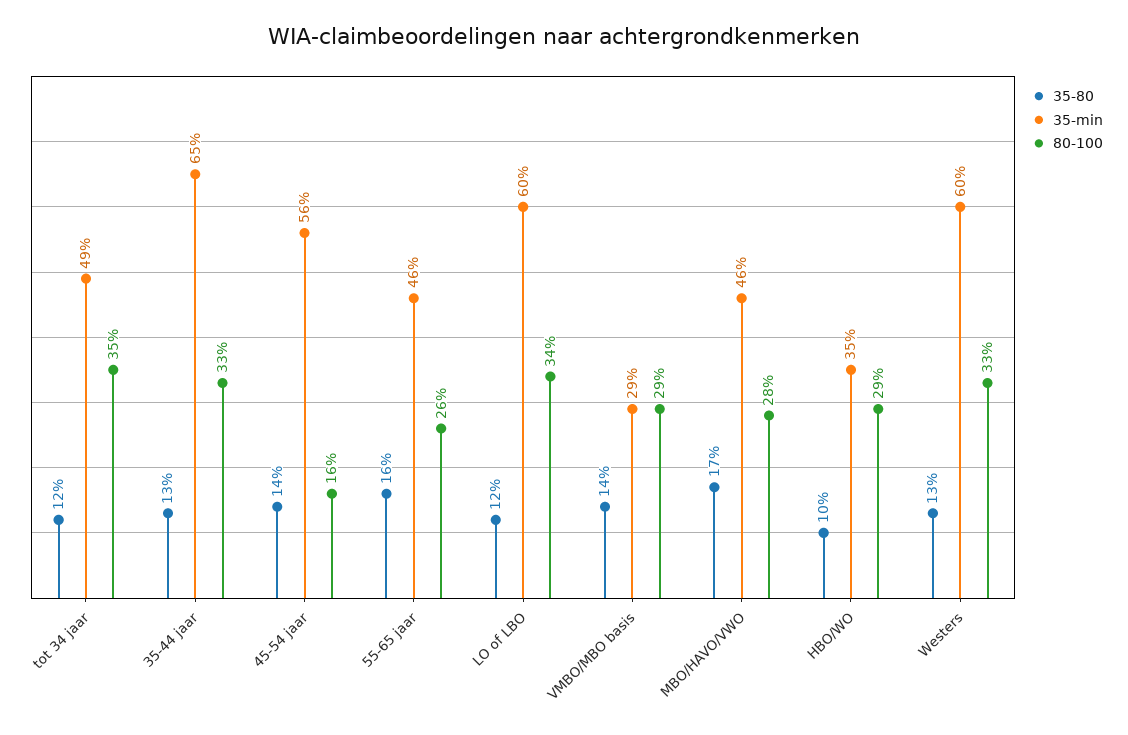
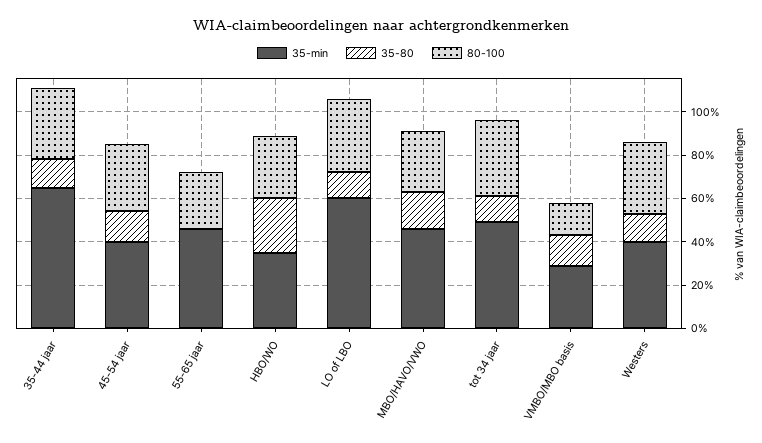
35-min, 45-54 jaar: 56 -> 40
80-100, 45-54 jaar: 16 -> 30
35-80, 55-65 jaar: 16 -> 0
80-100, VMBO/MBO basis: 29 -> 15
35-80, HBO/WO: 10 -> 25
35-min, Westers: 60 -> 40

